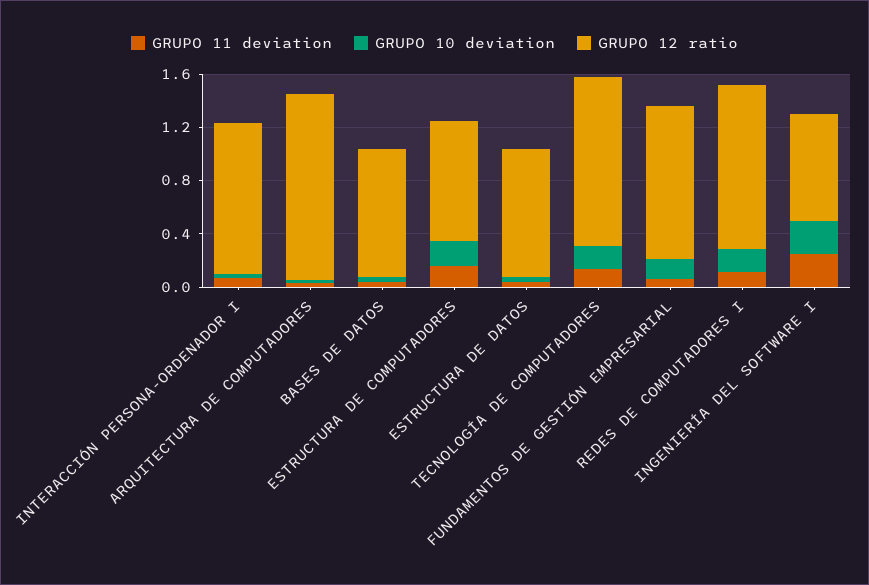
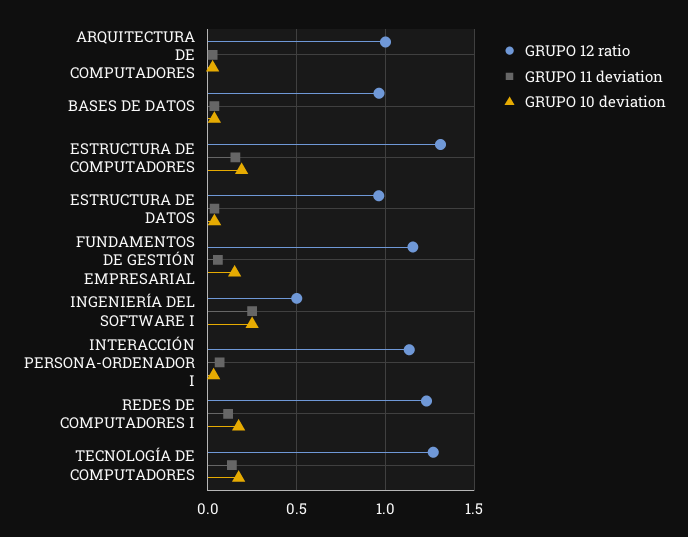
GRUPO 12 ratio, ARQUITECTURA DE COMPUTADORES: 1.4 -> 1
GRUPO 12 ratio, ESTRUCTURA DE COMPUTADORES: 0.9 -> 1.3
GRUPO 12 ratio, INGENIERÍA DEL SOFTWARE I: 0.8 -> 0.5

